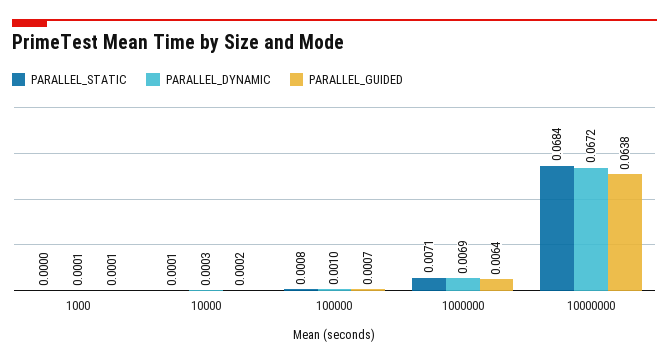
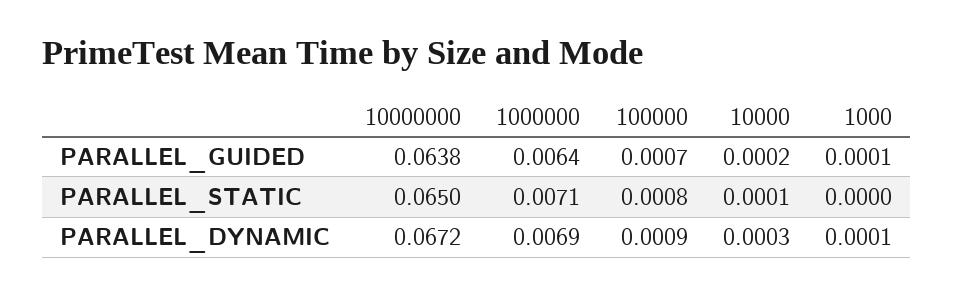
PARALLEL_DYNAMIC, 100000: 0.001 -> 0.0009
PARALLEL_STATIC, 10000000: 0.0684 -> 0.065

